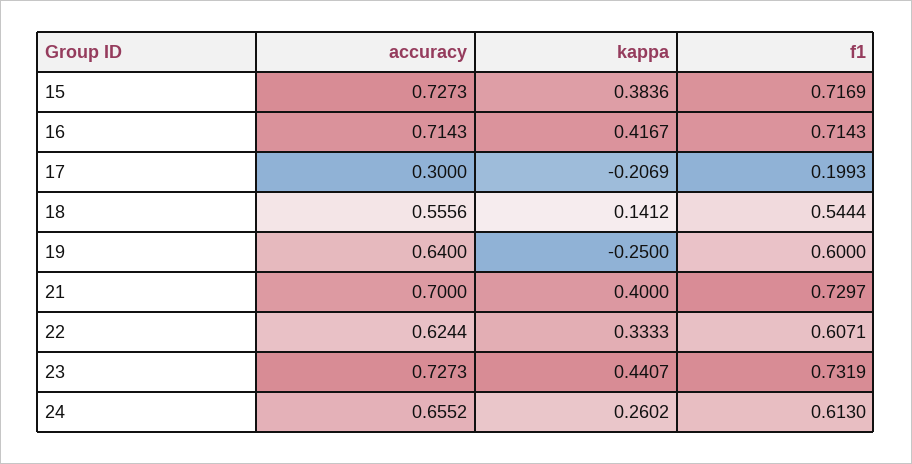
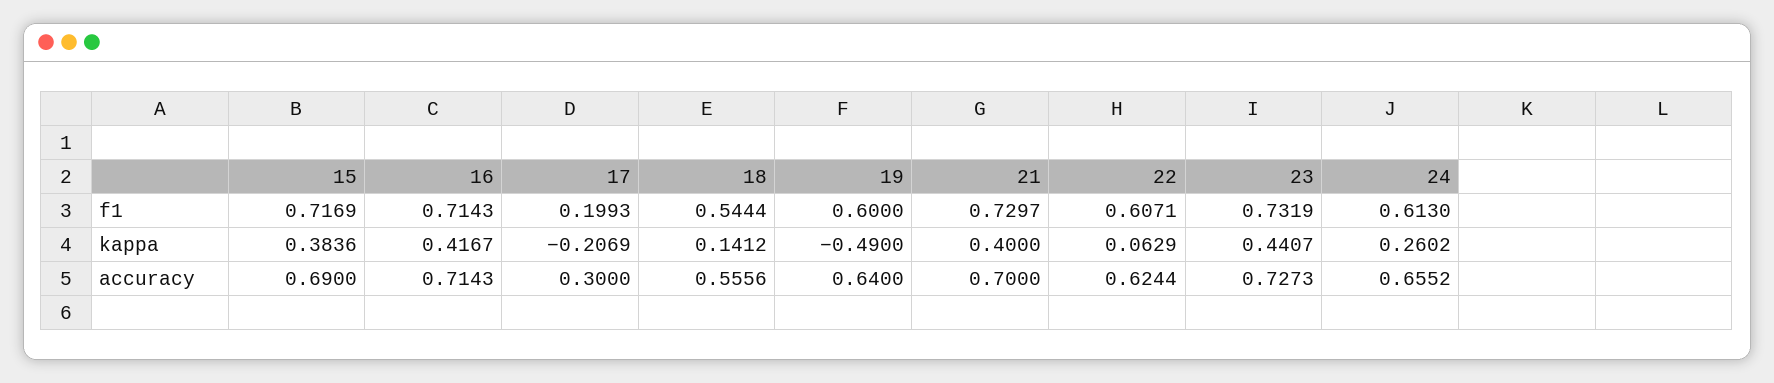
accuracy, 15: 0.7273 -> 0.69
kappa, 19: -0.25 -> -0.49
kappa, 22: 0.3333 -> 0.0629

